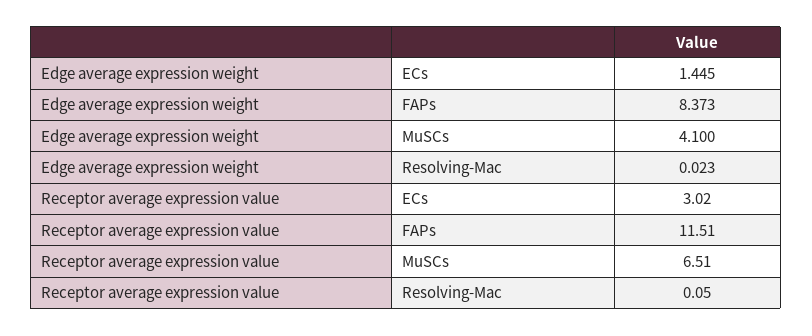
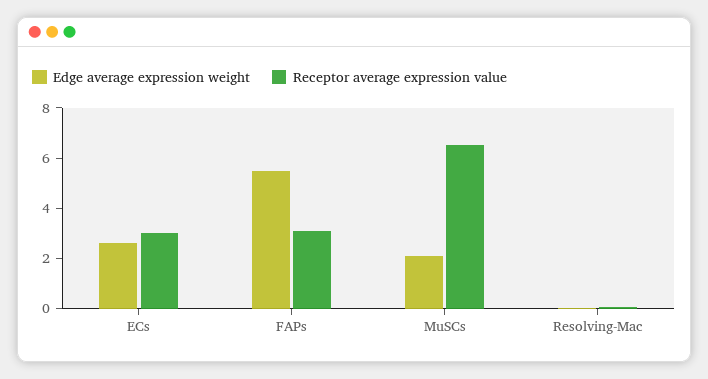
Edge average expression weight, ECs: 1.445 -> 2.5
Edge average expression weight, FAPs: 8.373 -> 5.5
Edge average expression weight, MuSCs: 4.1 -> 2
Receptor average expression value, FAPs: 11.51 -> 3

